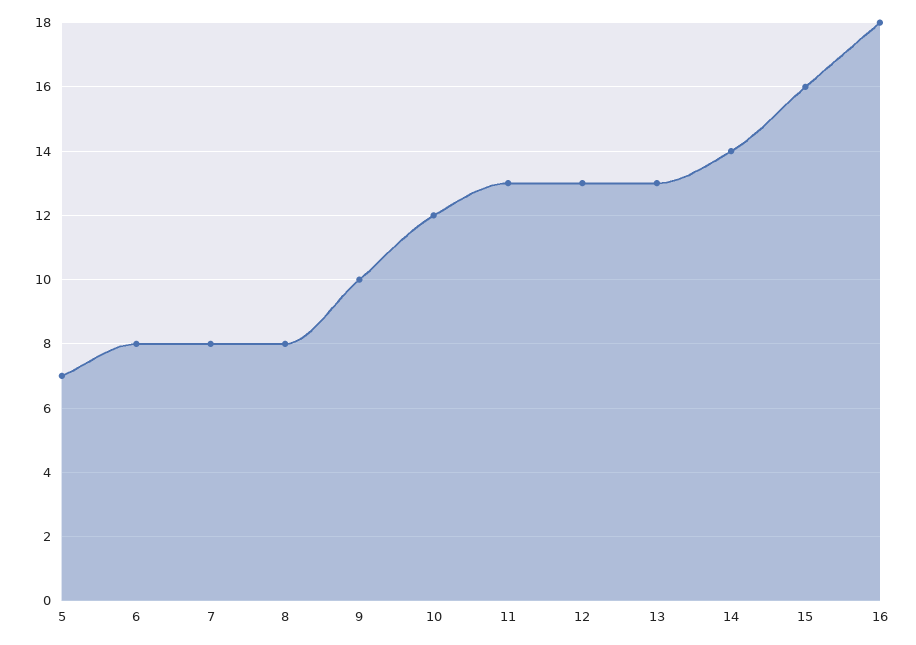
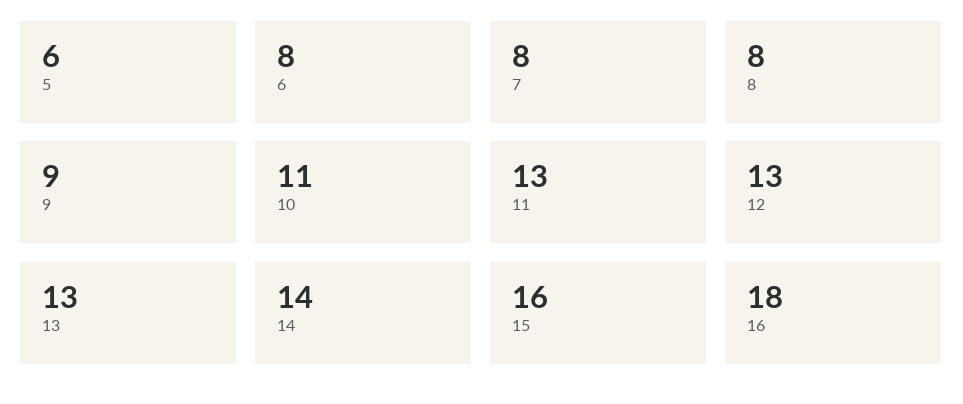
5: 7 -> 6
9: 10 -> 9
10: 12 -> 11

